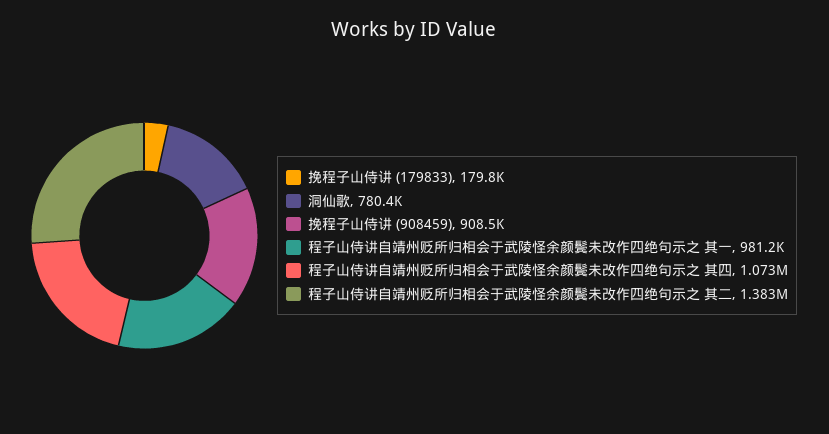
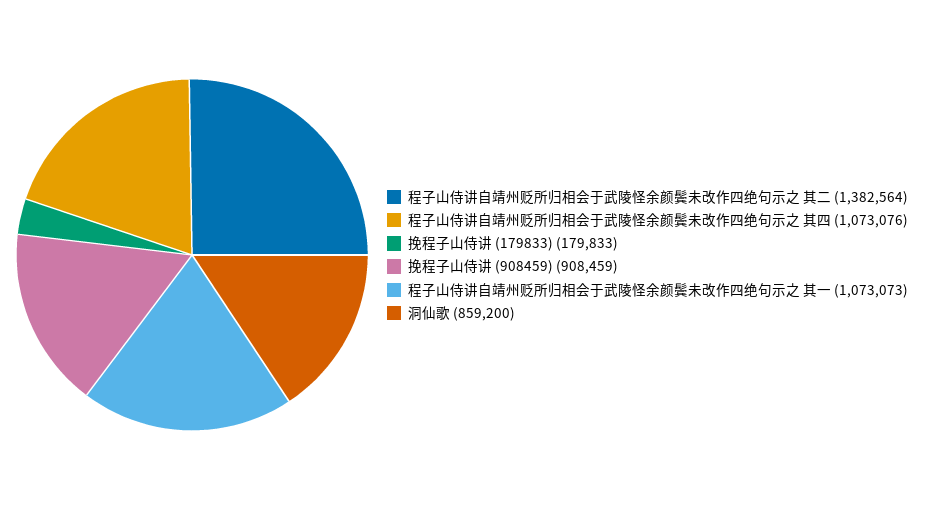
洞仙歌: 780400 -> 859200
程子山侍讲自靖州贬所归相会于武陵怪余颜鬓未改作四绝句示之 其一: 981200 -> 1073073

